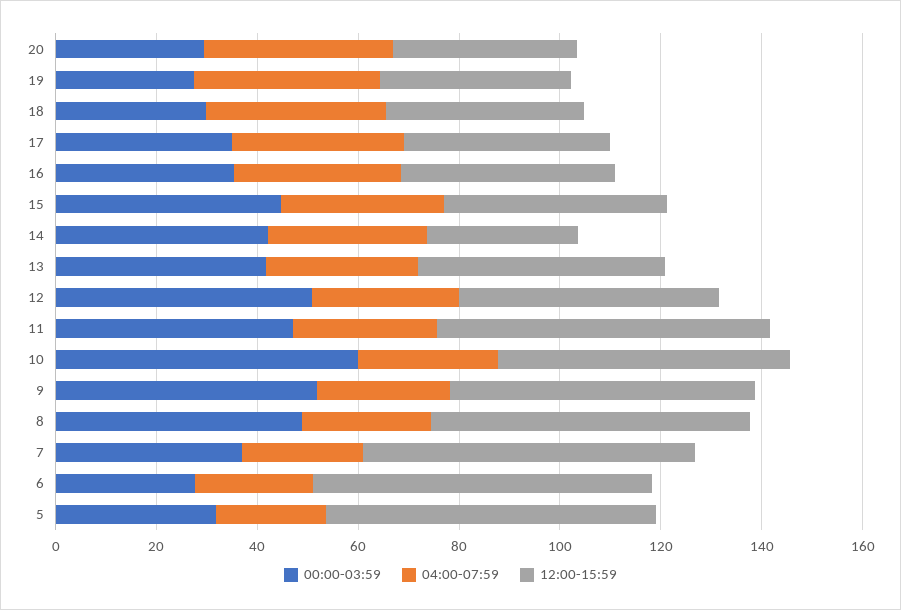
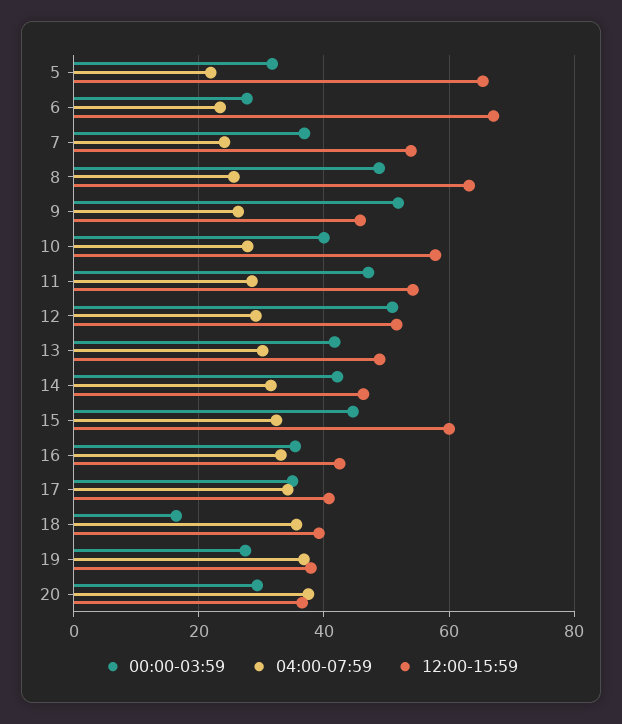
00:00-03:59, 18: 30 -> 16
12:00-15:59, 15: 45 -> 60
12:00-15:59, 14: 30 -> 46
12:00-15:59, 11: 65 -> 54
00:00-03:59, 10: 60 -> 40
12:00-15:59, 9: 60 -> 46
12:00-15:59, 7: 65 -> 54

